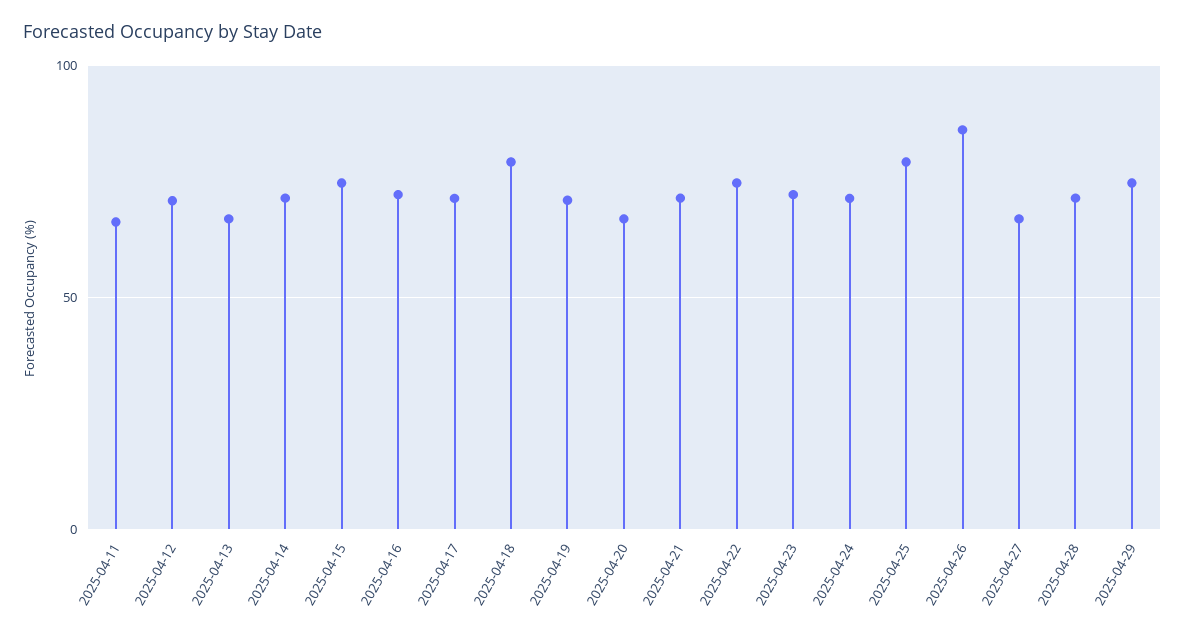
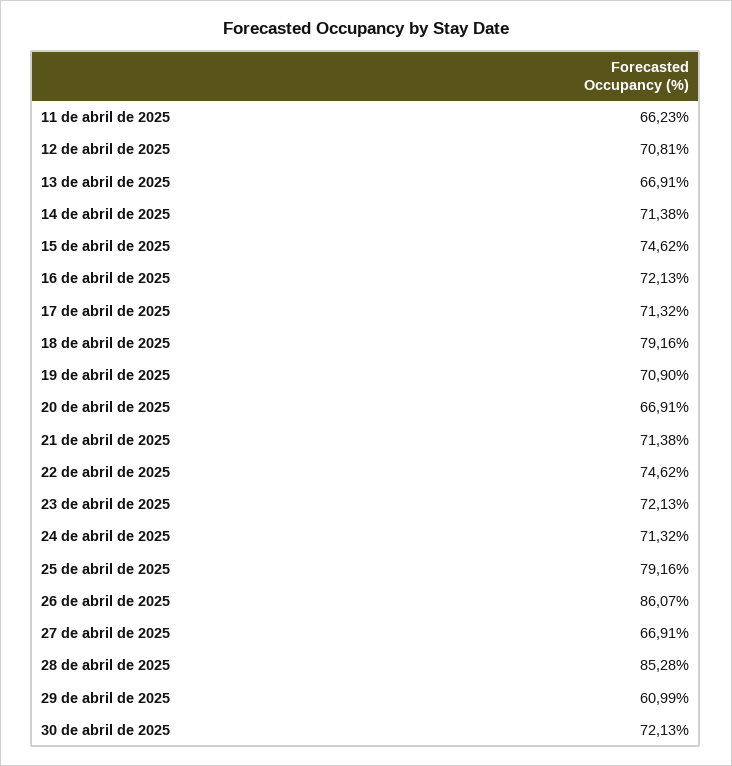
2025-04-28: 70 -> 85.28
2025-04-29: 75 -> 60.99
30 de abril de 2025: none -> 72.13

